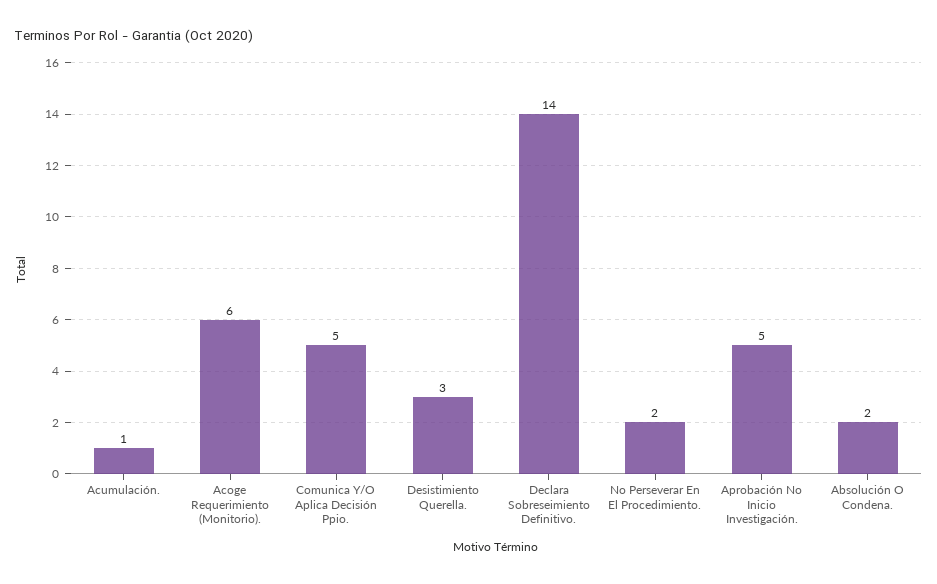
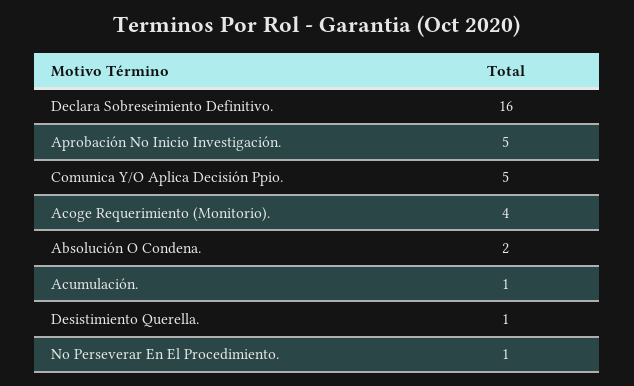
Acoge Requerimiento (Monitorio).: 6 -> 4
Desistimiento Querella.: 3 -> 1
Declara Sobreseimiento Definitivo.: 14 -> 16
No Perseverar En El Procedimiento.: 2 -> 1

